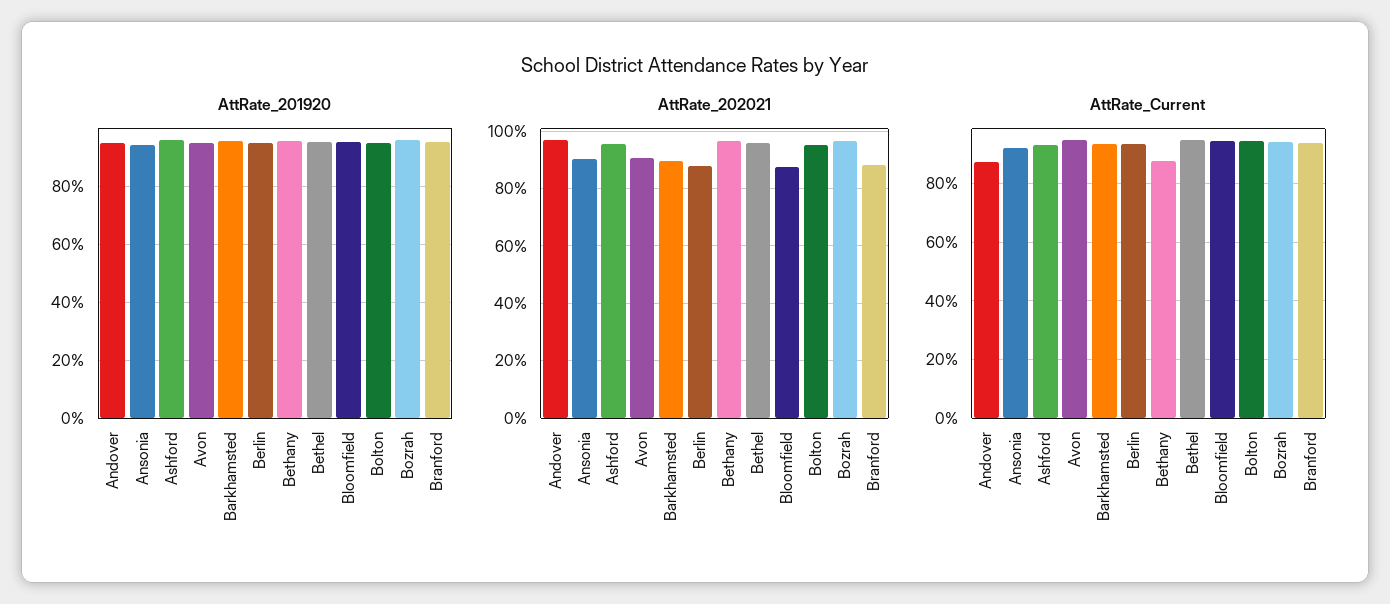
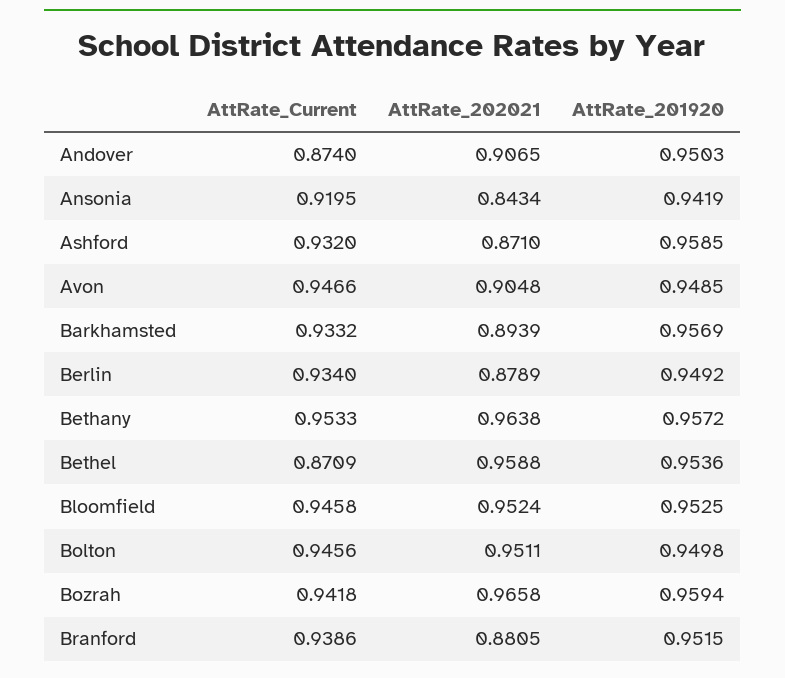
AttRate_202021, Andover: 0.975 -> 0.9065
AttRate_202021, Ansonia: 0.9 -> 0.8434
AttRate_202021, Ashford: 0.95 -> 0.871
AttRate_202021, Bloomfield: 0.875 -> 0.9524
AttRate_Current, Bethany: 0.875 -> 0.9533
AttRate_Current, Bethel: 0.95 -> 0.8709

